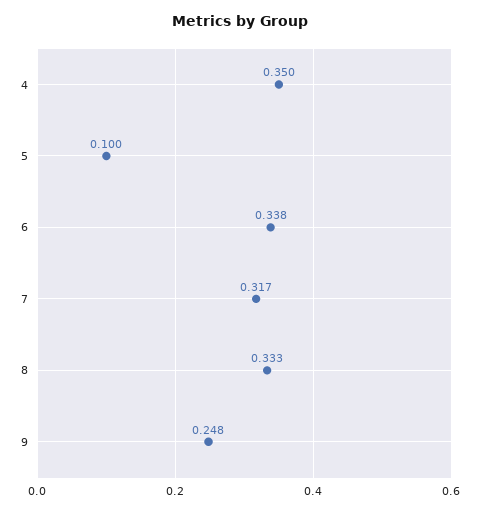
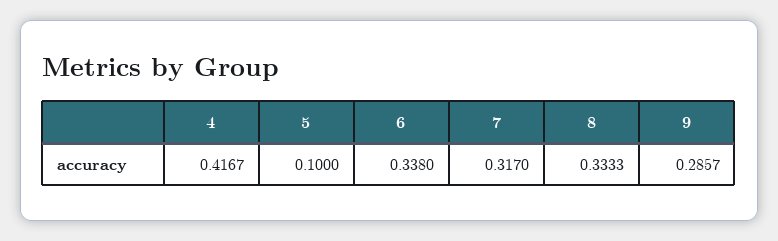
4: 0.35 -> 0.4167
9: 0.248 -> 0.2857

